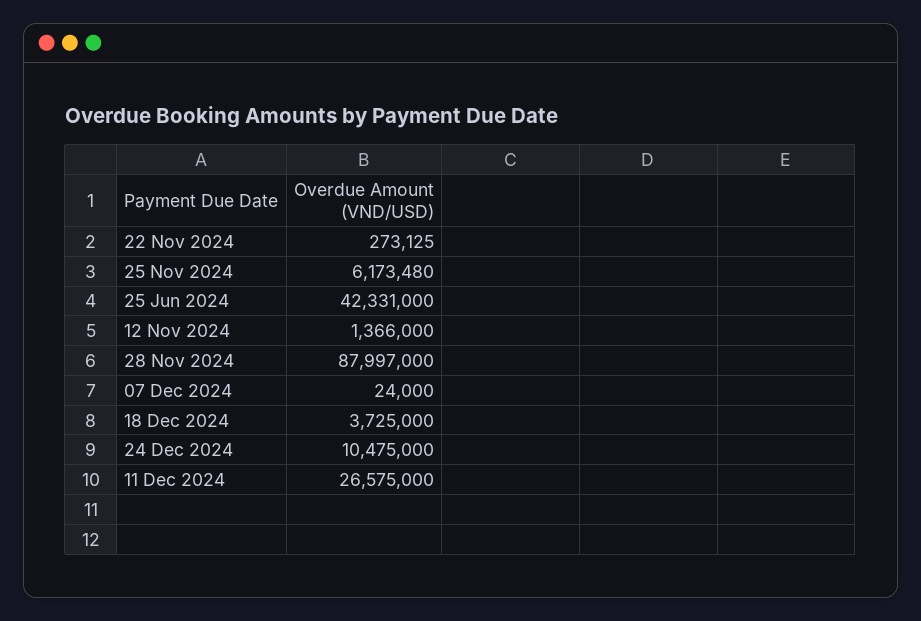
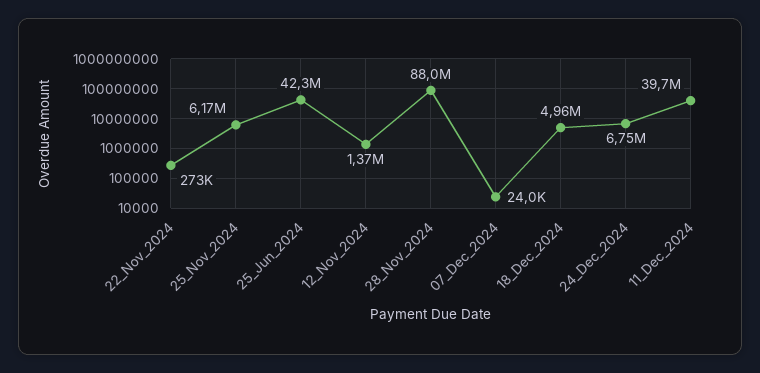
18 Dec 2024: 3725000 -> 4960000
24 Dec 2024: 10475000 -> 6750000
11 Dec 2024: 26575000 -> 39700000

